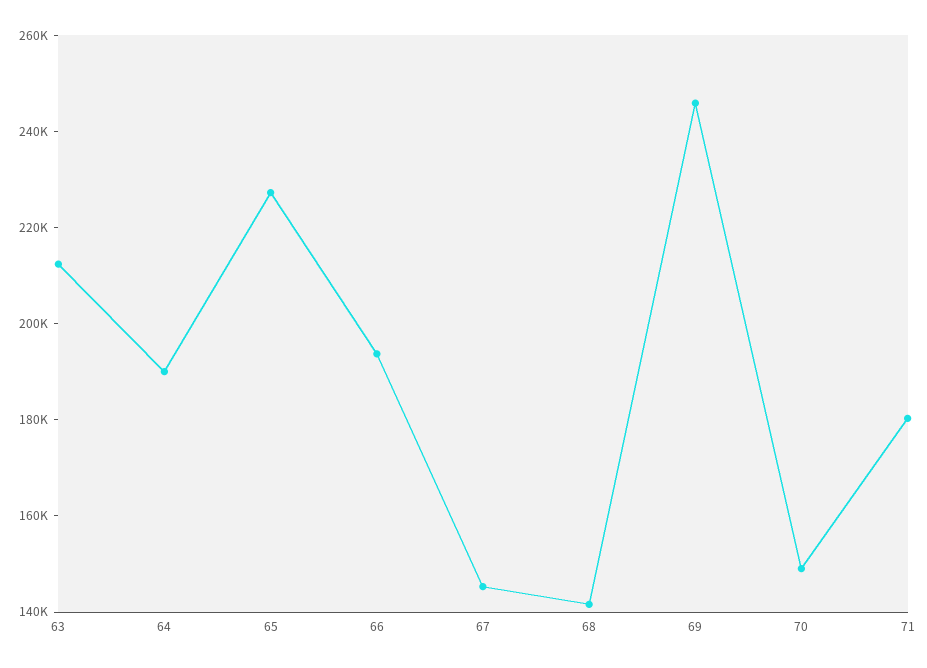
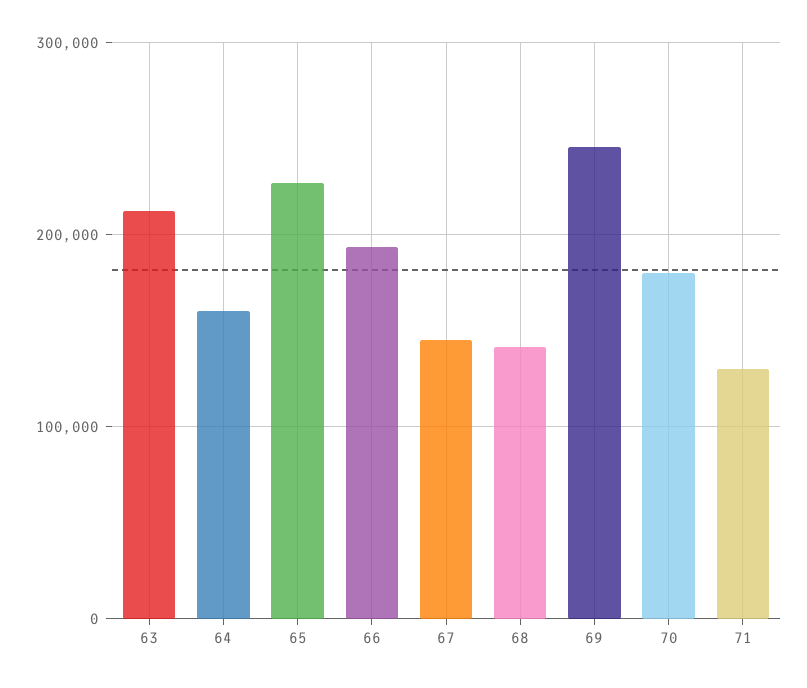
64: 190000 -> 160000
70: 150000 -> 180000
71: 180000 -> 130000

